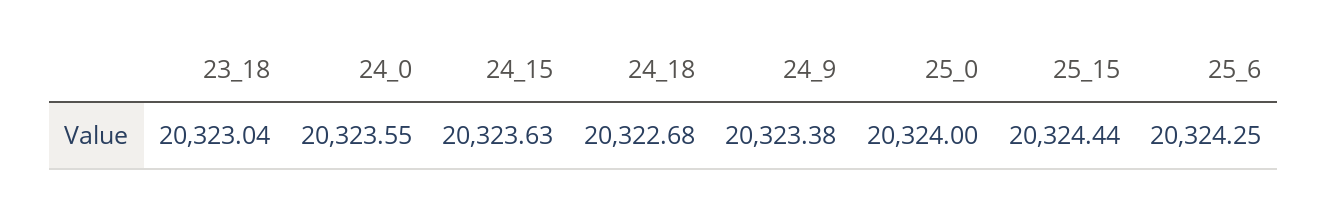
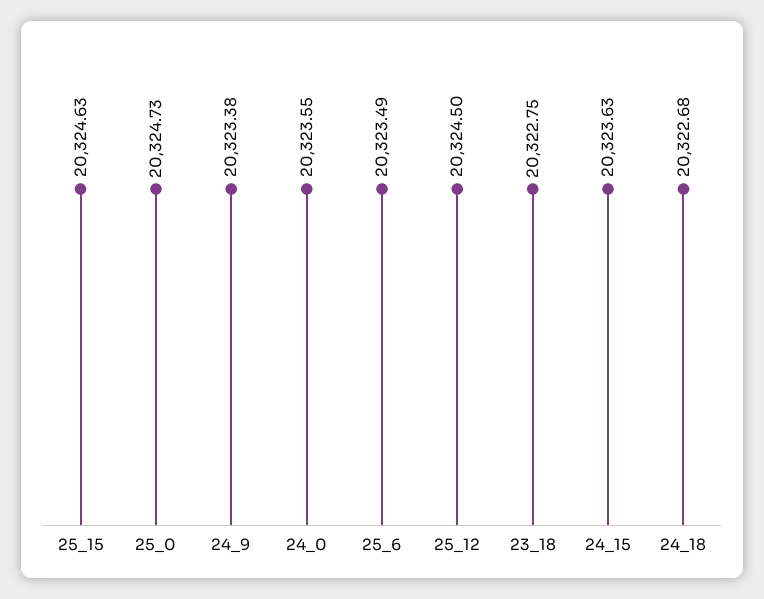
23_18: 20323.04 -> 20322.75
25_0: 20324 -> 20324.73
25_15: 20324.44 -> 20324.63
25_6: 20324.25 -> 20323.49
25_12: none -> 20324.5

